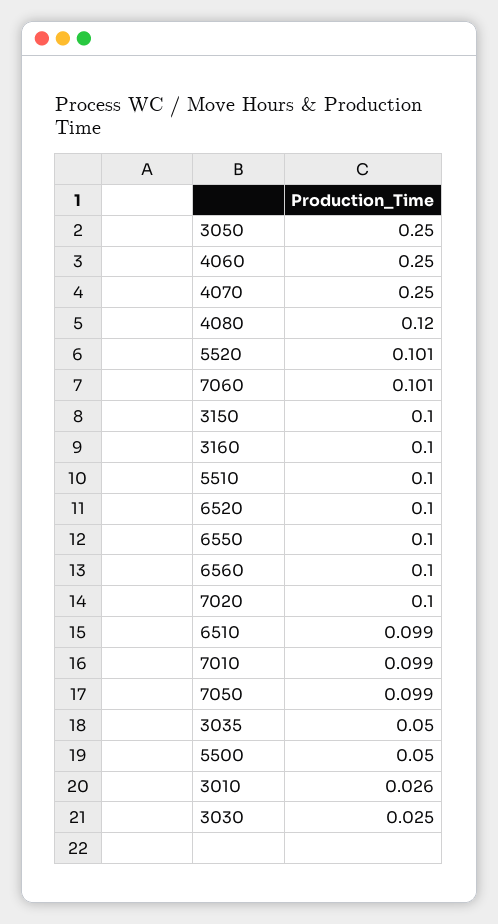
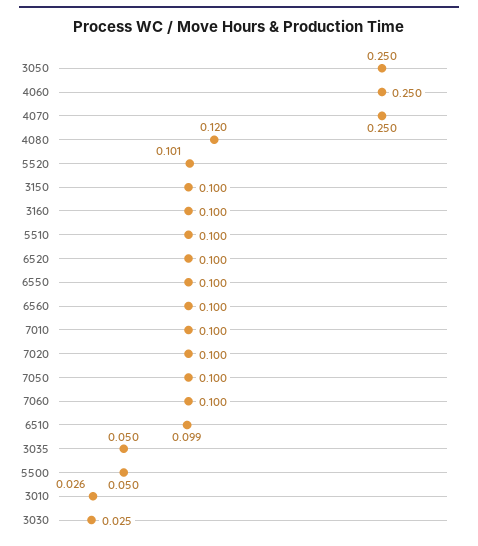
7060: 0.101 -> 0.1
7010: 0.099 -> 0.1
7050: 0.099 -> 0.1

